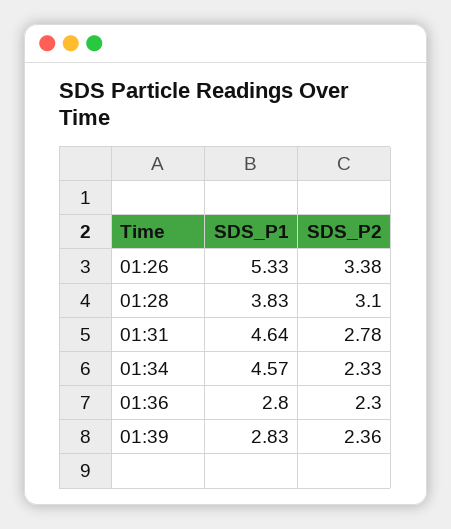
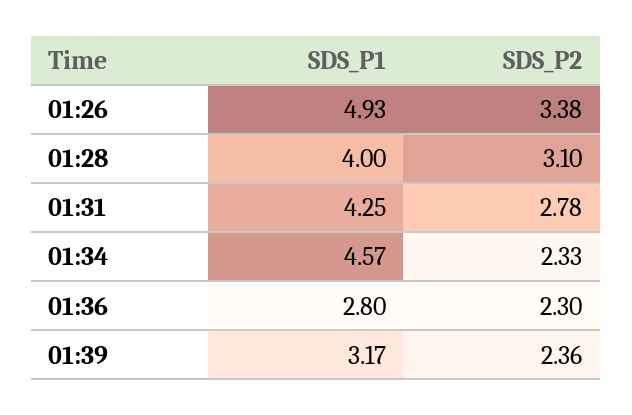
SDS_P1, 01:26: 5.33 -> 4.93
SDS_P1, 01:28: 3.83 -> 4
SDS_P1, 01:31: 4.64 -> 4.25
SDS_P1, 01:39: 2.83 -> 3.17

